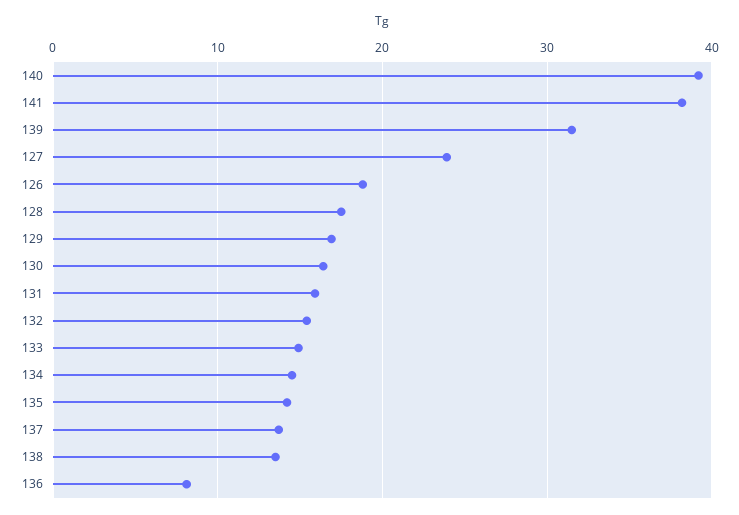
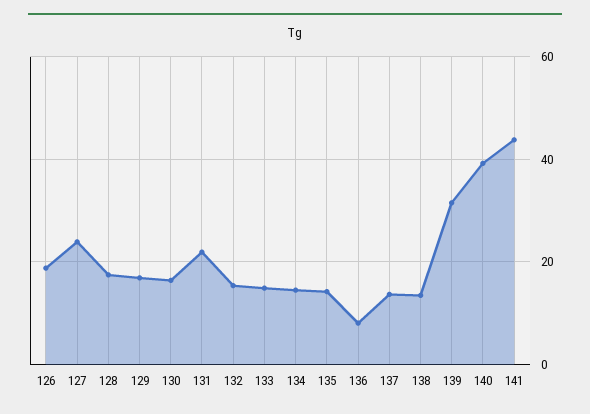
141: 38 -> 44
131: 16 -> 22

